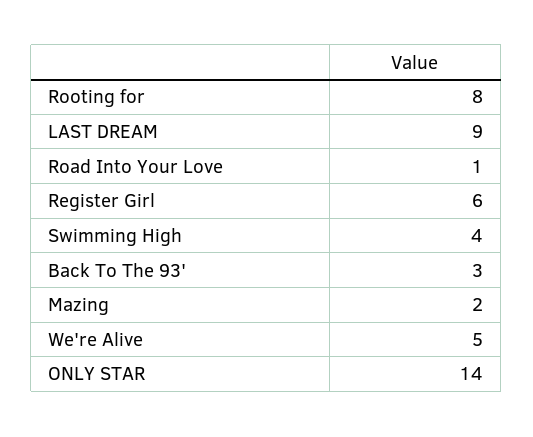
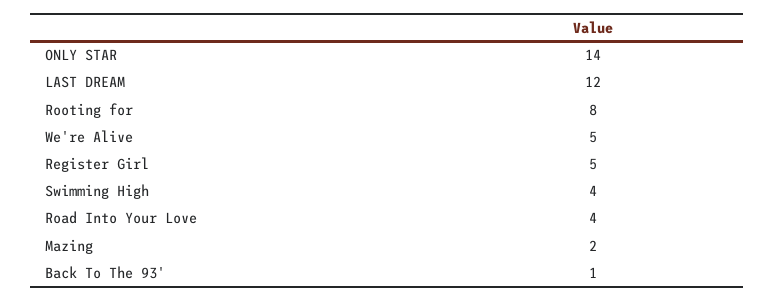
LAST DREAM: 9 -> 12
Road Into Your Love: 1 -> 4
Register Girl: 6 -> 5
Back To The 93': 3 -> 1

